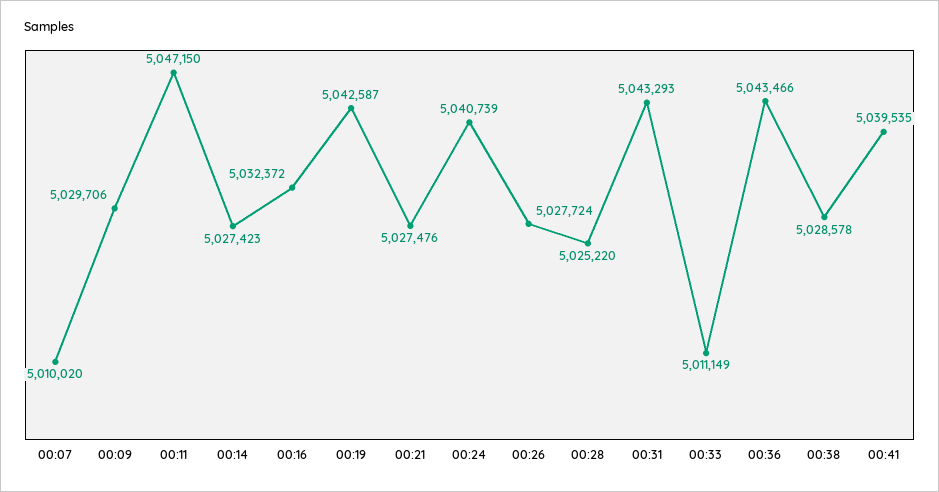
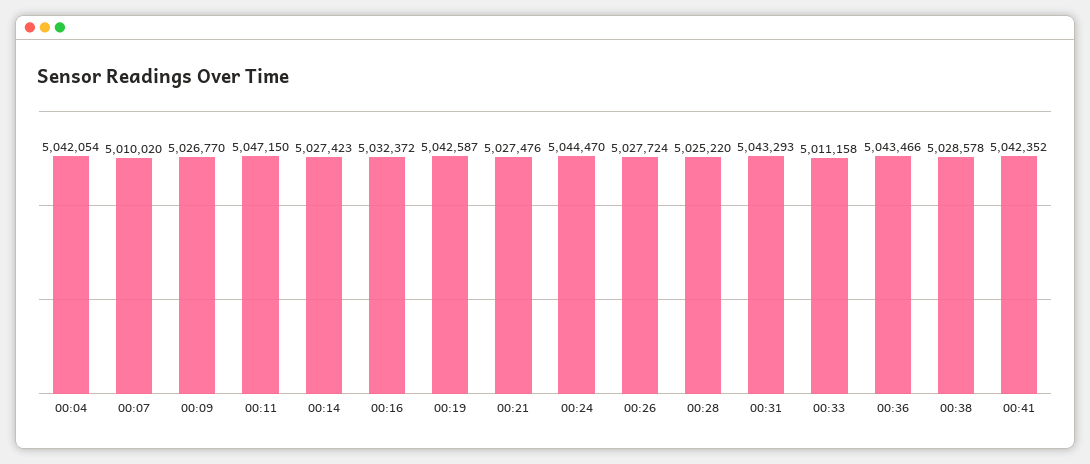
00:09: 5029706 -> 5026770
00:24: 5040739 -> 5044470
00:33: 5011149 -> 5011158
00:41: 5039535 -> 5042352
00:04: none -> 5042054

